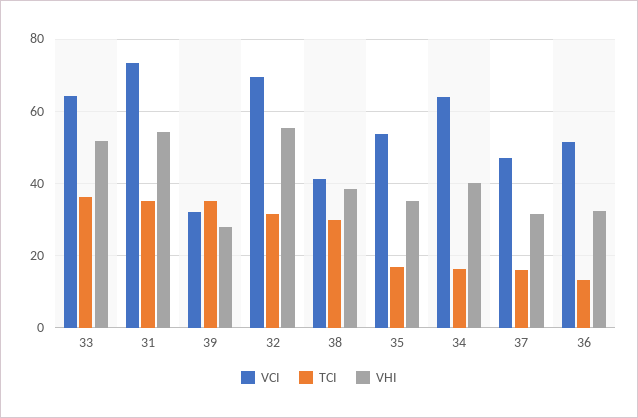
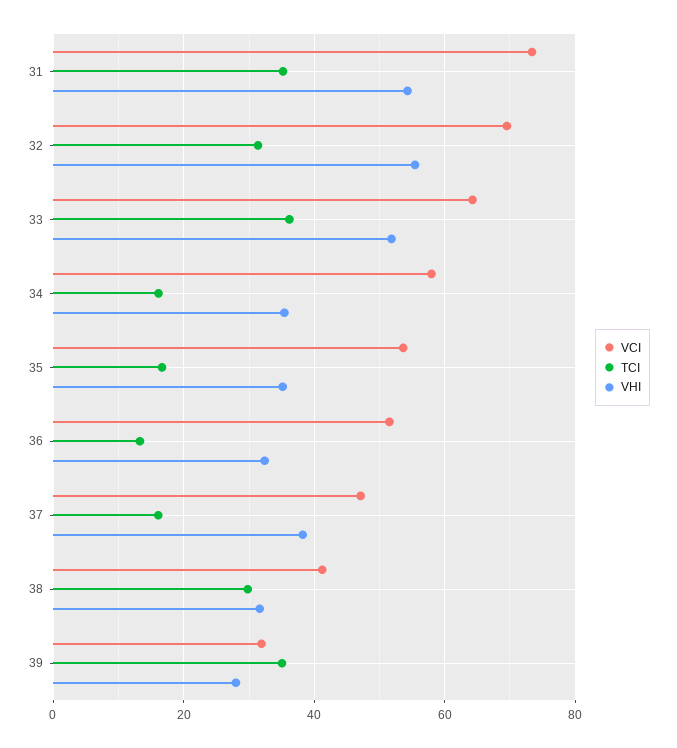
VHI, 38: 38 -> 32
VCI, 34: 64 -> 58
VHI, 34: 40 -> 36
VHI, 37: 32 -> 38

